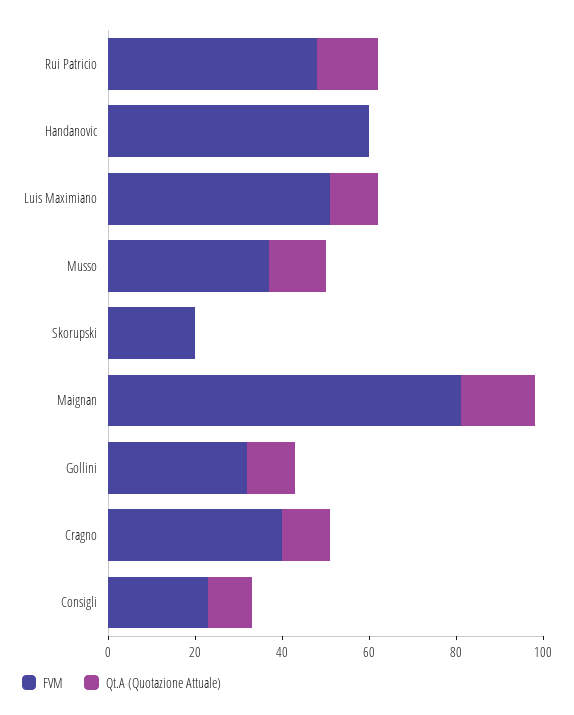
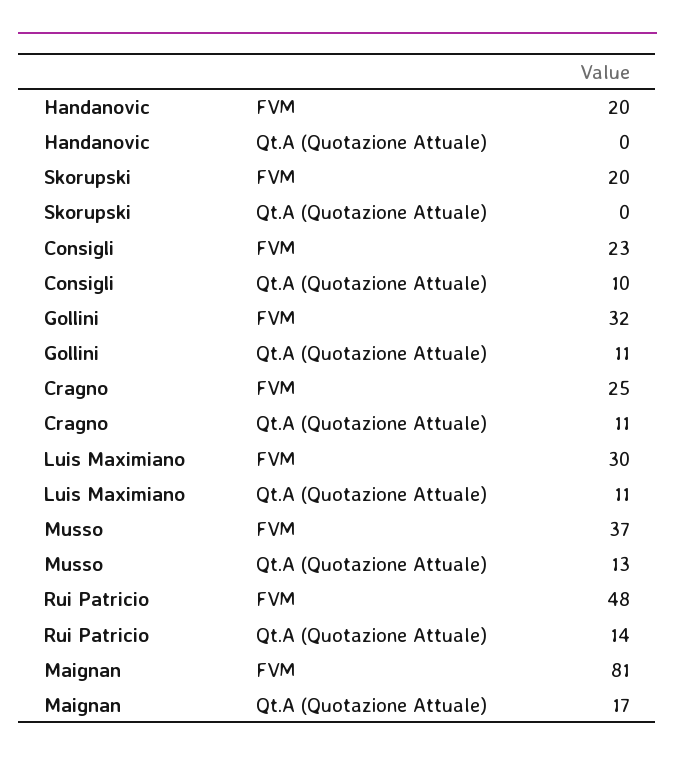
FVM, Handanovic: 60 -> 20
FVM, Luis Maximiano: 50 -> 30
FVM, Cragno: 40 -> 25

